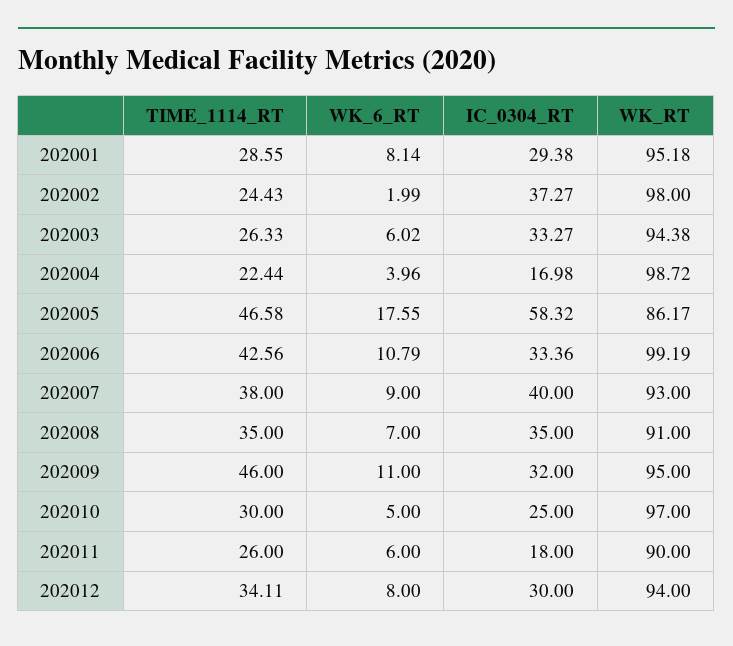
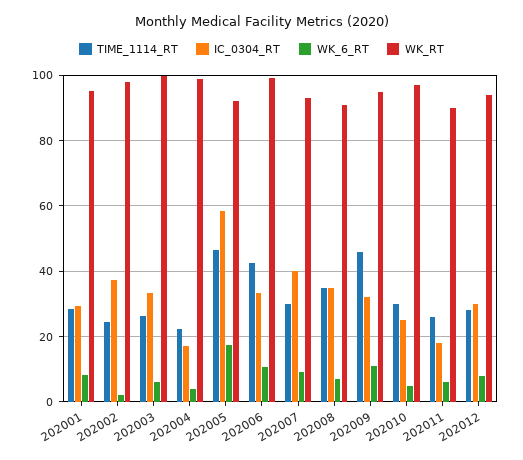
WK_RT, 202003: 94.38 -> 100
WK_RT, 202005: 86.17 -> 92
TIME_1114_RT, 202007: 38 -> 30
TIME_1114_RT, 202012: 34.11 -> 28

